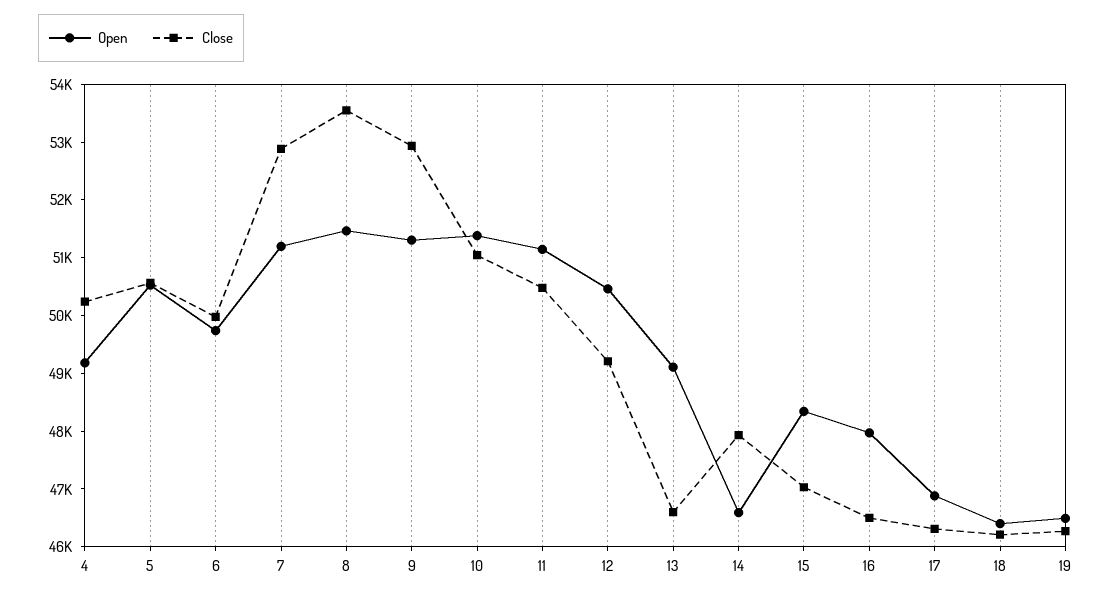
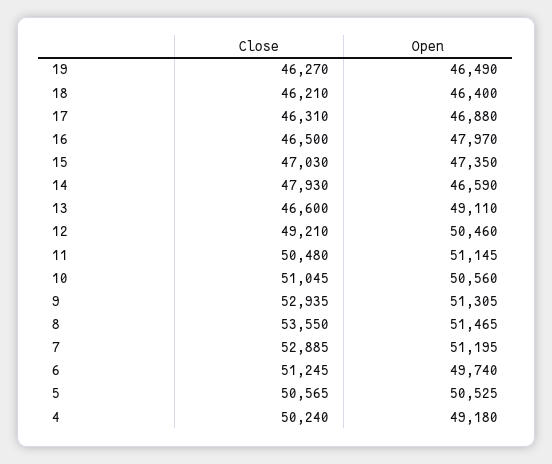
Close, 6: 50000 -> 51245
Open, 10: 51400 -> 50560
Open, 15: 48400 -> 47350

